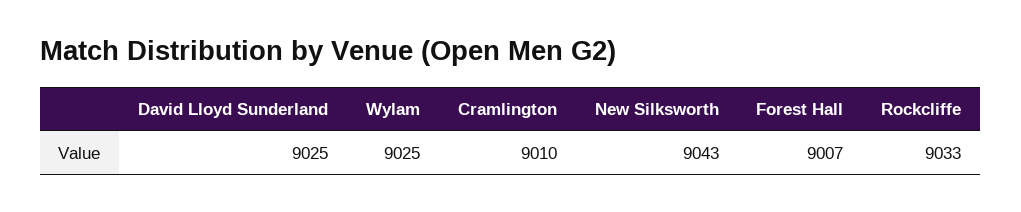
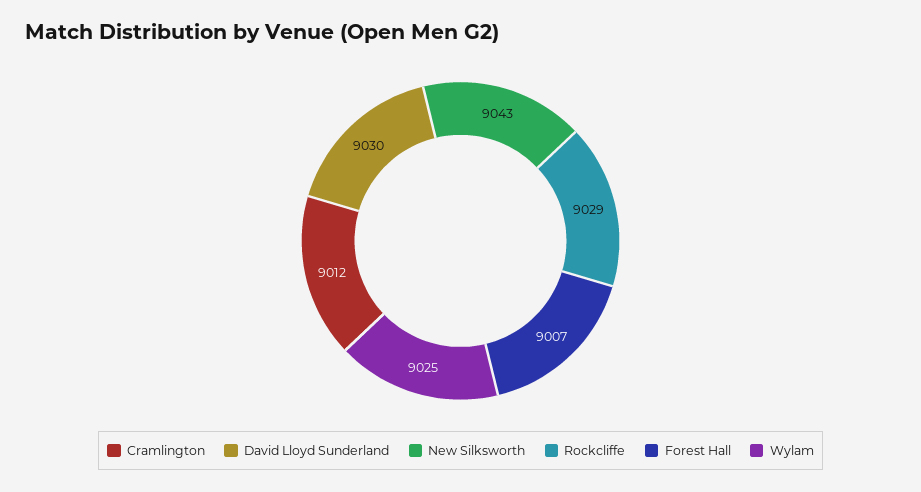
David Lloyd Sunderland: 9025 -> 9030
Cramlington: 9010 -> 9012
Rockcliffe: 9033 -> 9029

